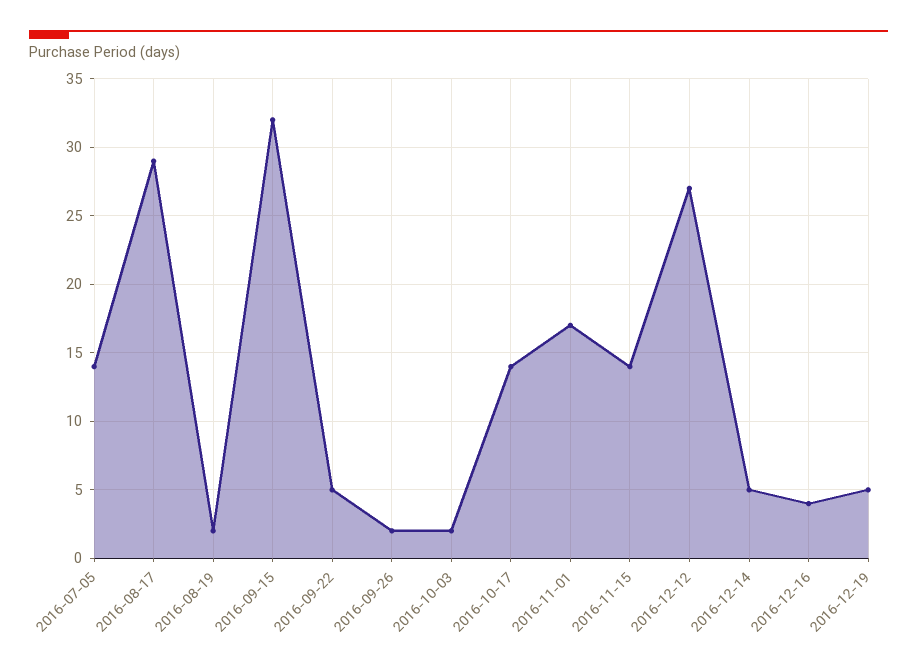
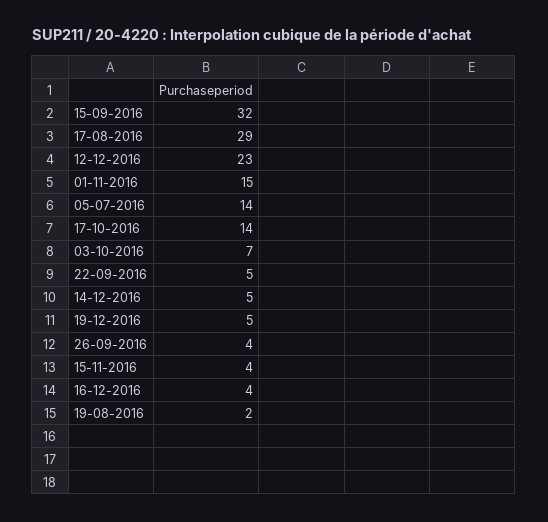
2016-09-26: 2 -> 4
2016-10-03: 2 -> 7
2016-11-01: 17 -> 15
2016-11-15: 14 -> 4
2016-12-12: 27 -> 23

